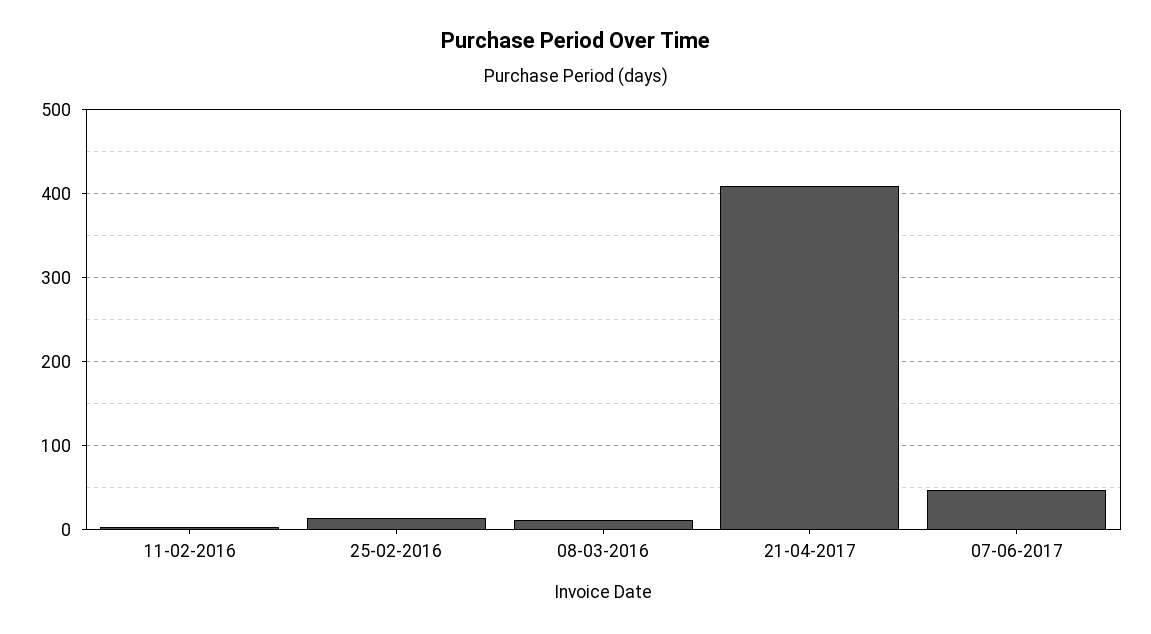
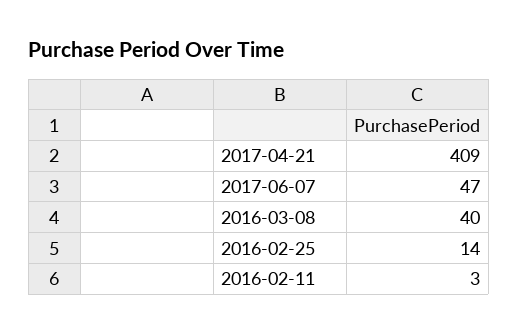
08-03-2016: 10 -> 40

